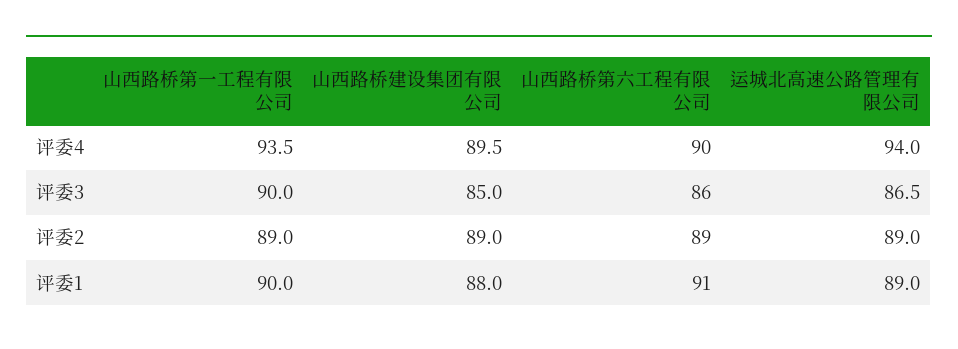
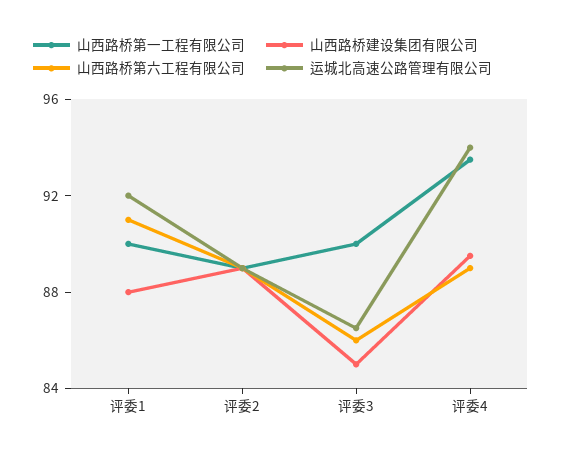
山西路桥第六工程有限公司, 评委4: 90 -> 89
运城北高速公路管理有限公司, 评委1: 89 -> 92

